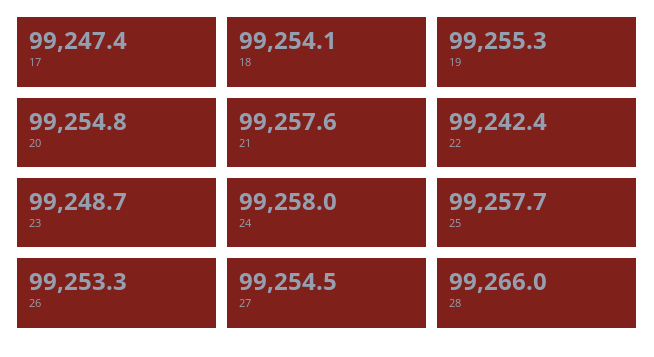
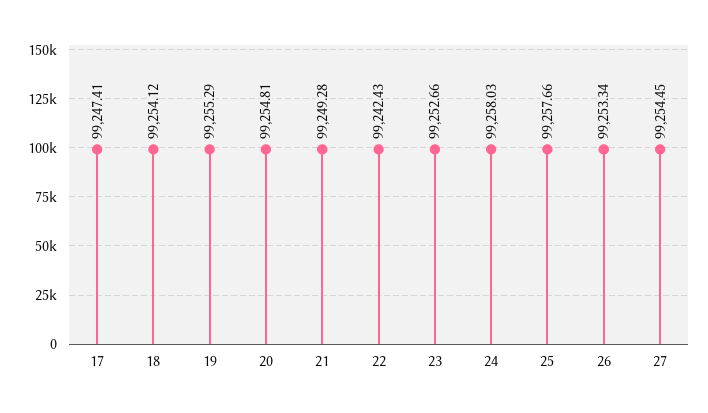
21: 99257.6 -> 99249.28
23: 99248.7 -> 99252.66
28: 99266 -> none

